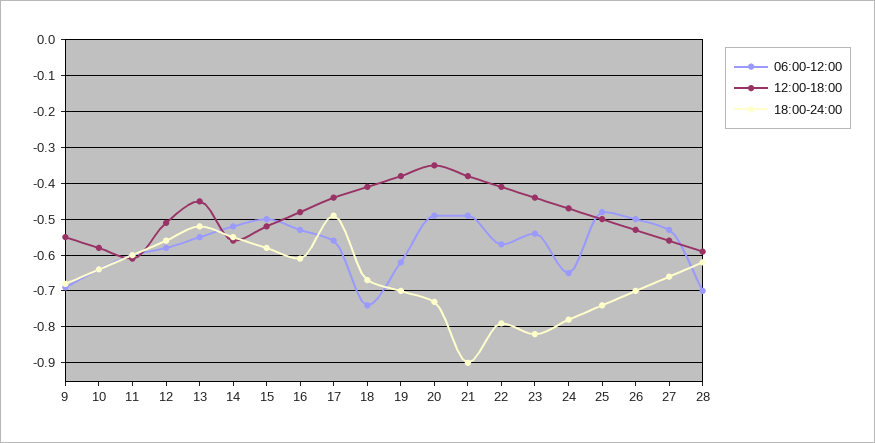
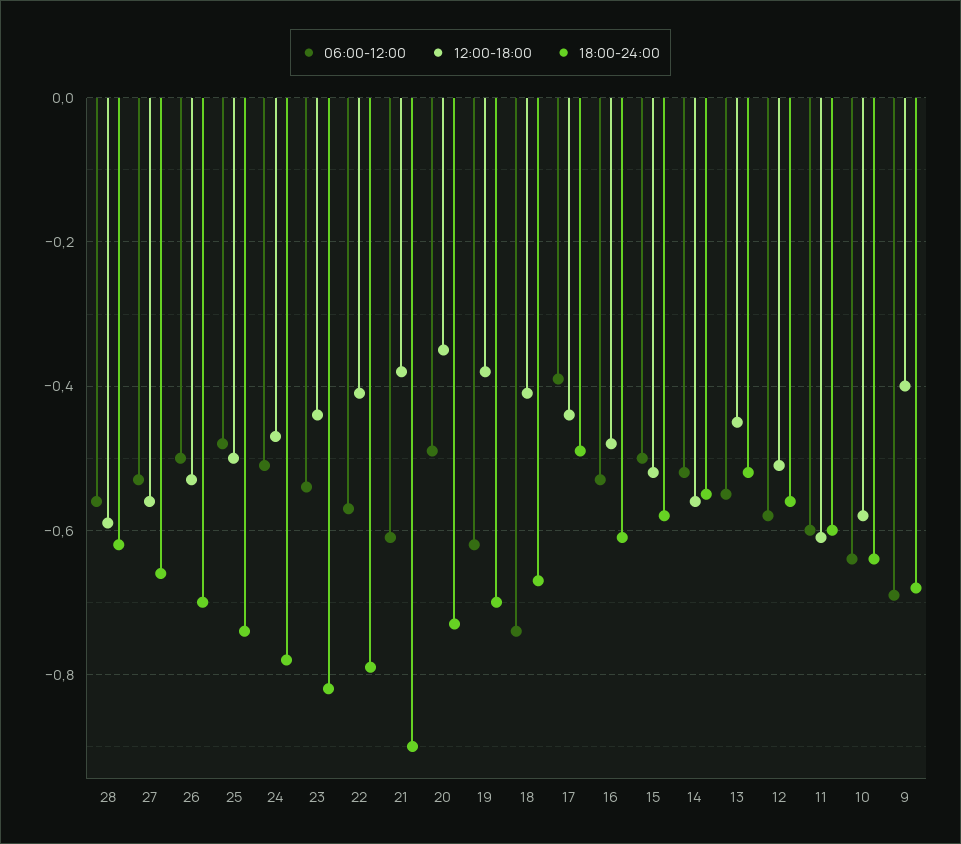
12:00-18:00, 9: -0.55 -> -0.4
06:00-12:00, 17: -0.55 -> -0.4
06:00-12:00, 21: -0.5 -> -0.6
06:00-12:00, 24: -0.65 -> -0.5
06:00-12:00, 28: -0.7 -> -0.55

